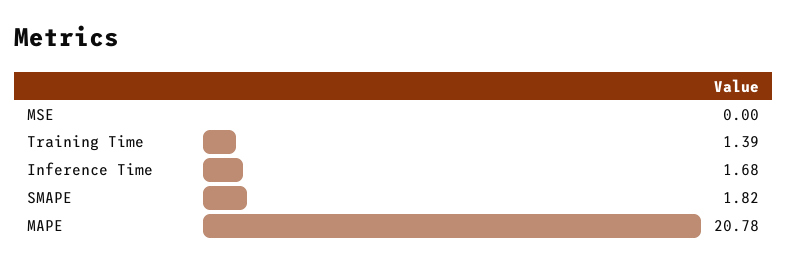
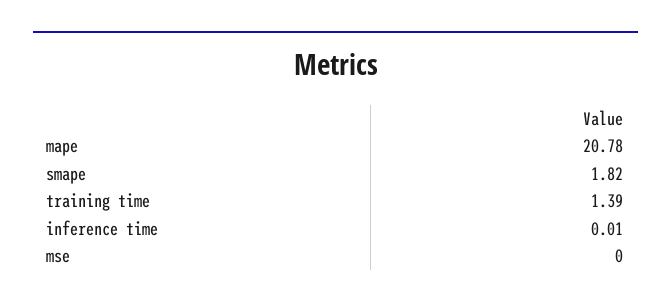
Inference Time: 1.68 -> 0.01

